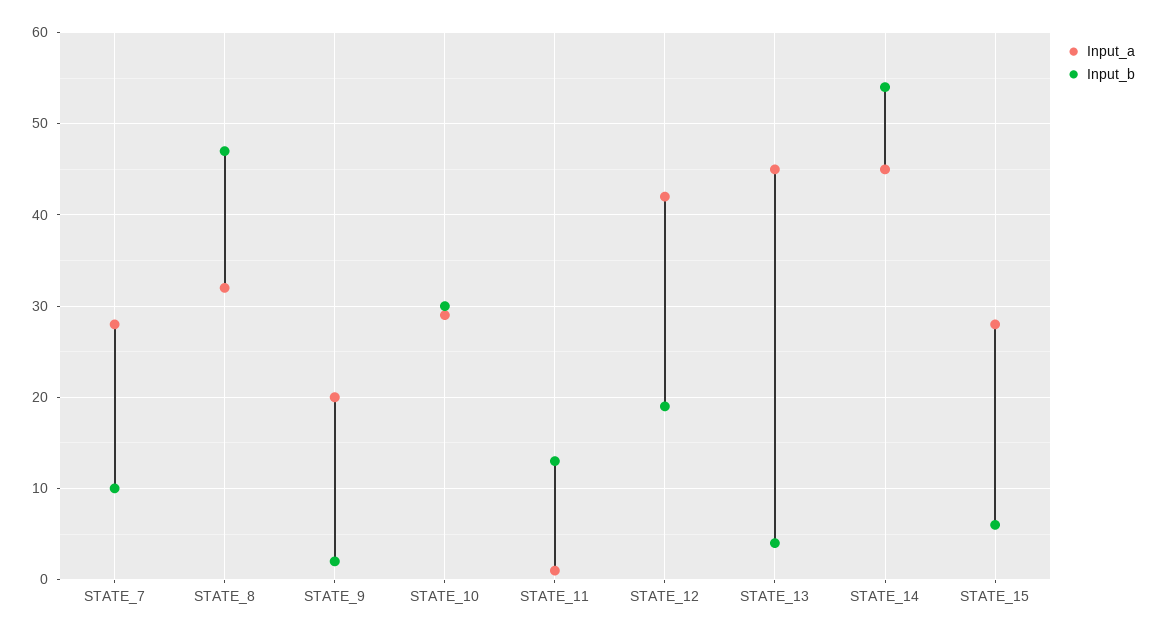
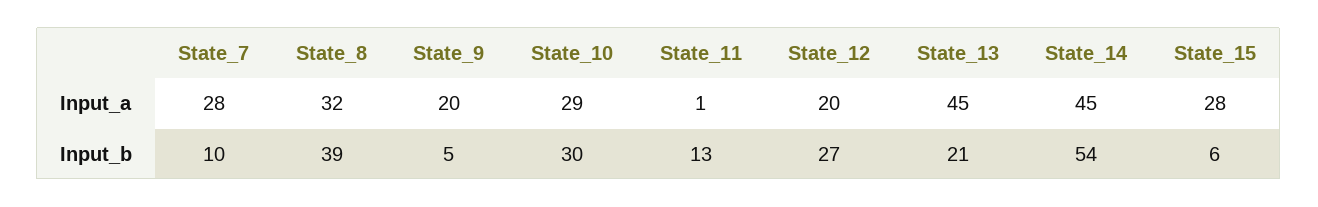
Input_b, STATE_8: 47 -> 39
Input_b, STATE_9: 2 -> 5
Input_a, STATE_12: 42 -> 20
Input_b, STATE_12: 19 -> 27
Input_b, STATE_13: 4 -> 21

